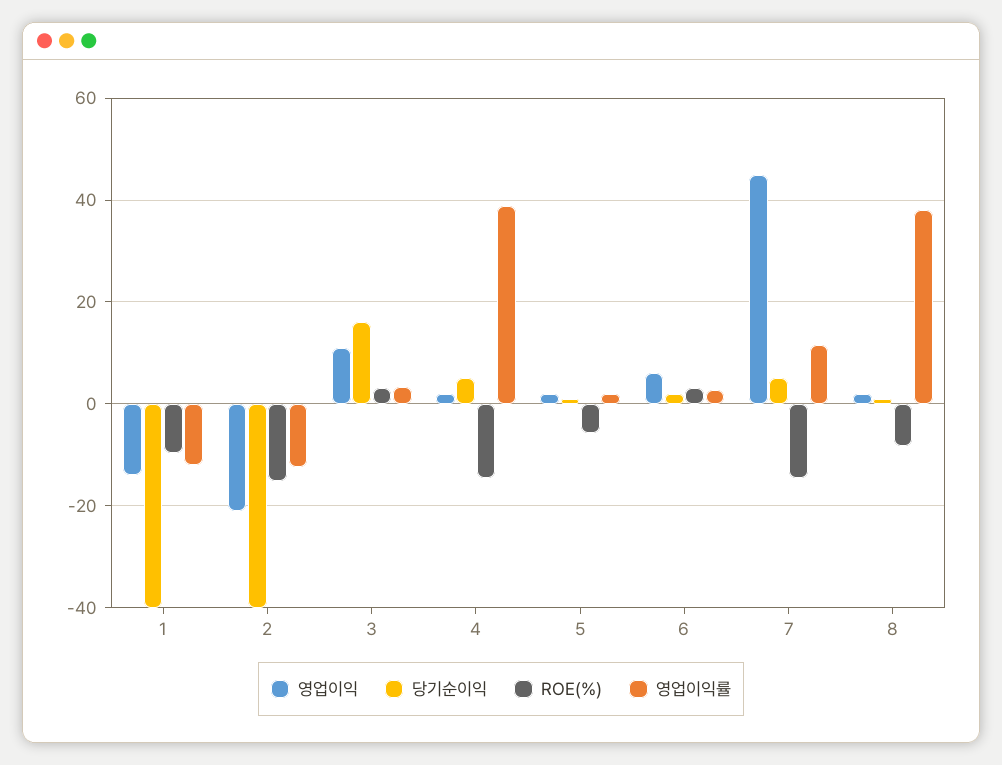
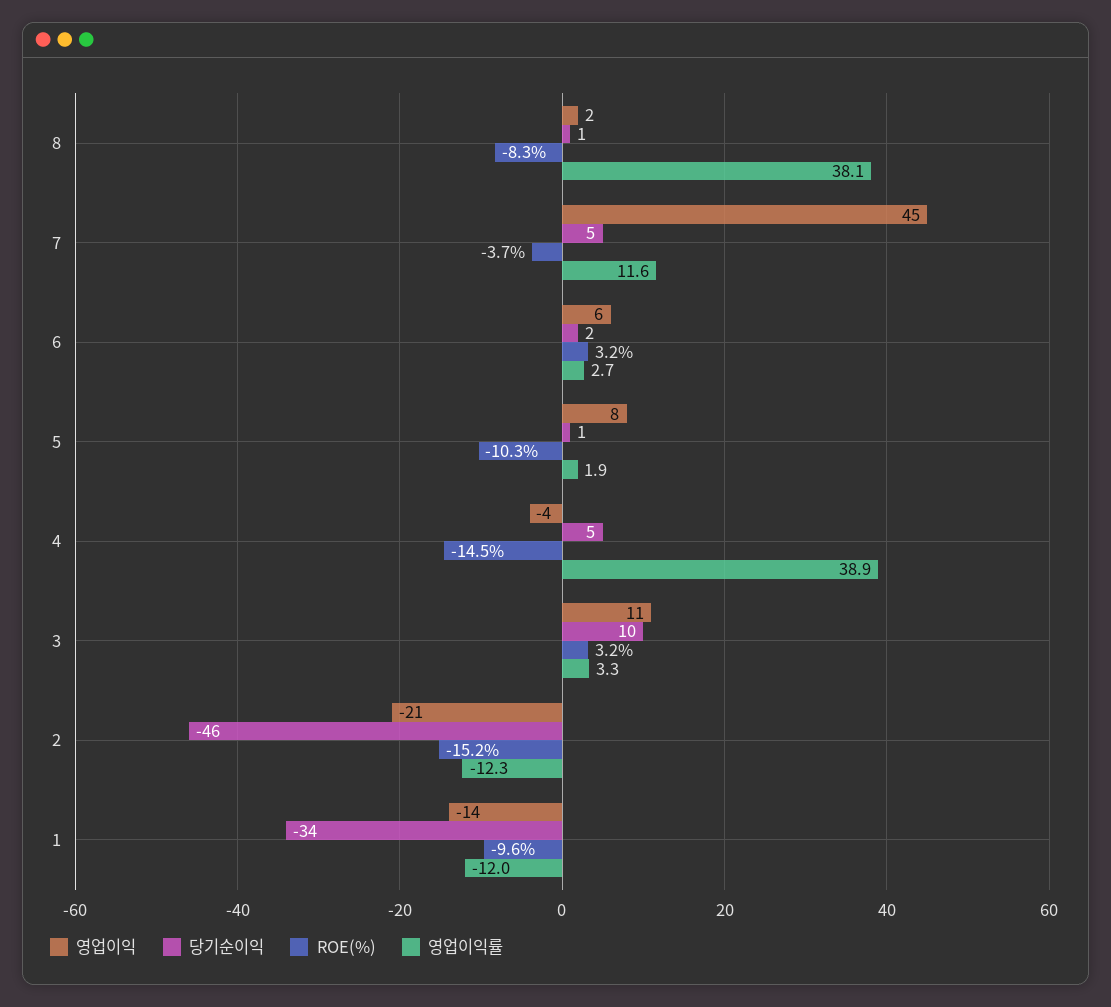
당기순이익, 1: -40 -> -34
당기순이익, 2: -40 -> -46
당기순이익, 3: 16 -> 10
영업이익, 4: 2 -> -4
영업이익, 5: 2 -> 8
ROE(%), 5: -6 -> -10.3
ROE(%), 7: -14 -> -3.7

